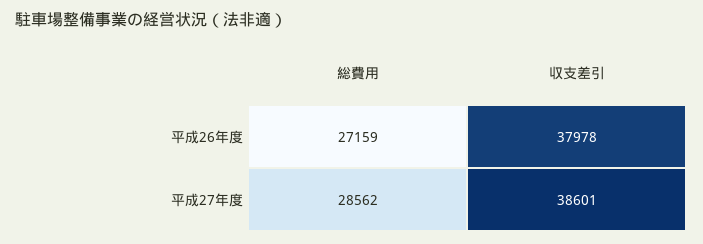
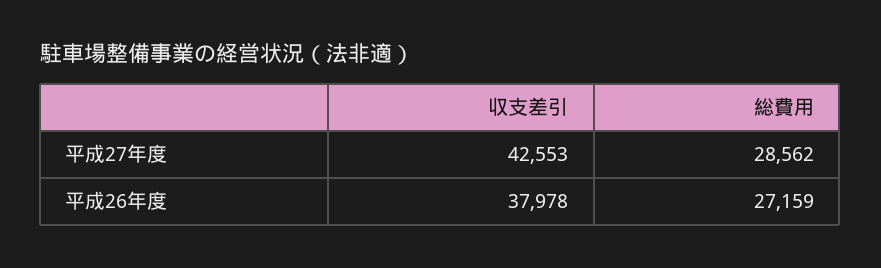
収支差引, 平成27年度: 38601 -> 42553

